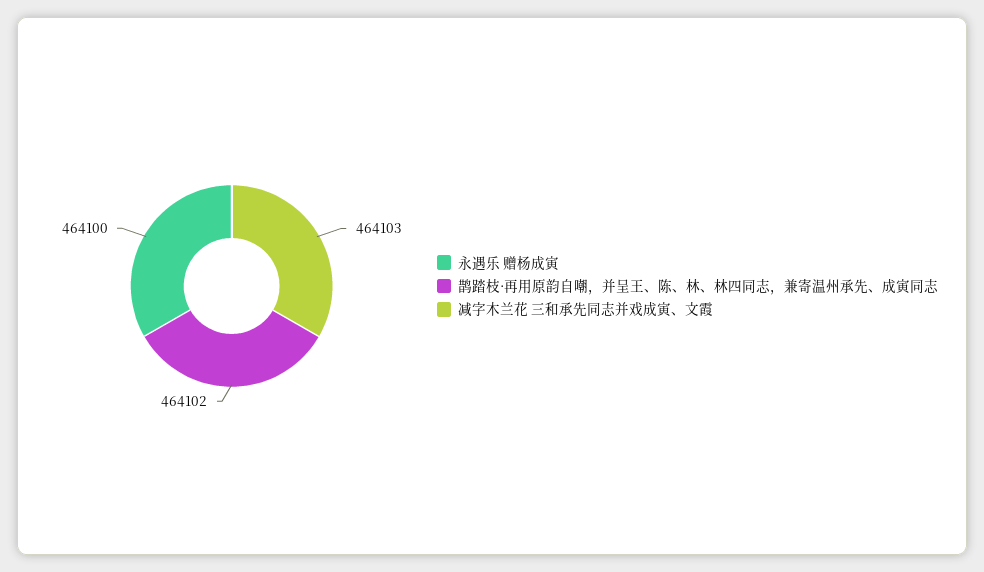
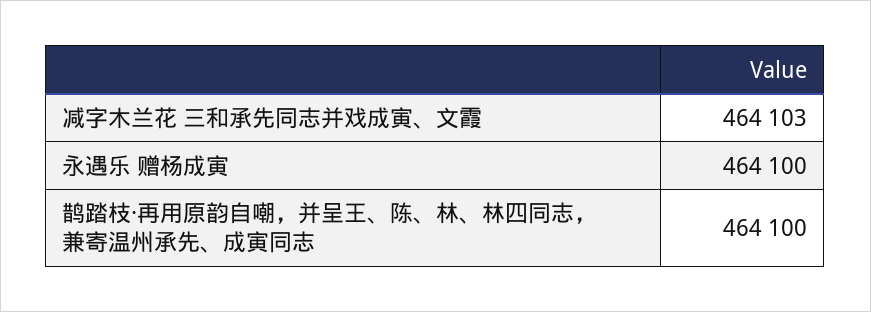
鹊踏枝·再用原韵自嘲，并呈王、陈、林、林四同志，兼寄温州承先、成寅同志: 464102 -> 464100

